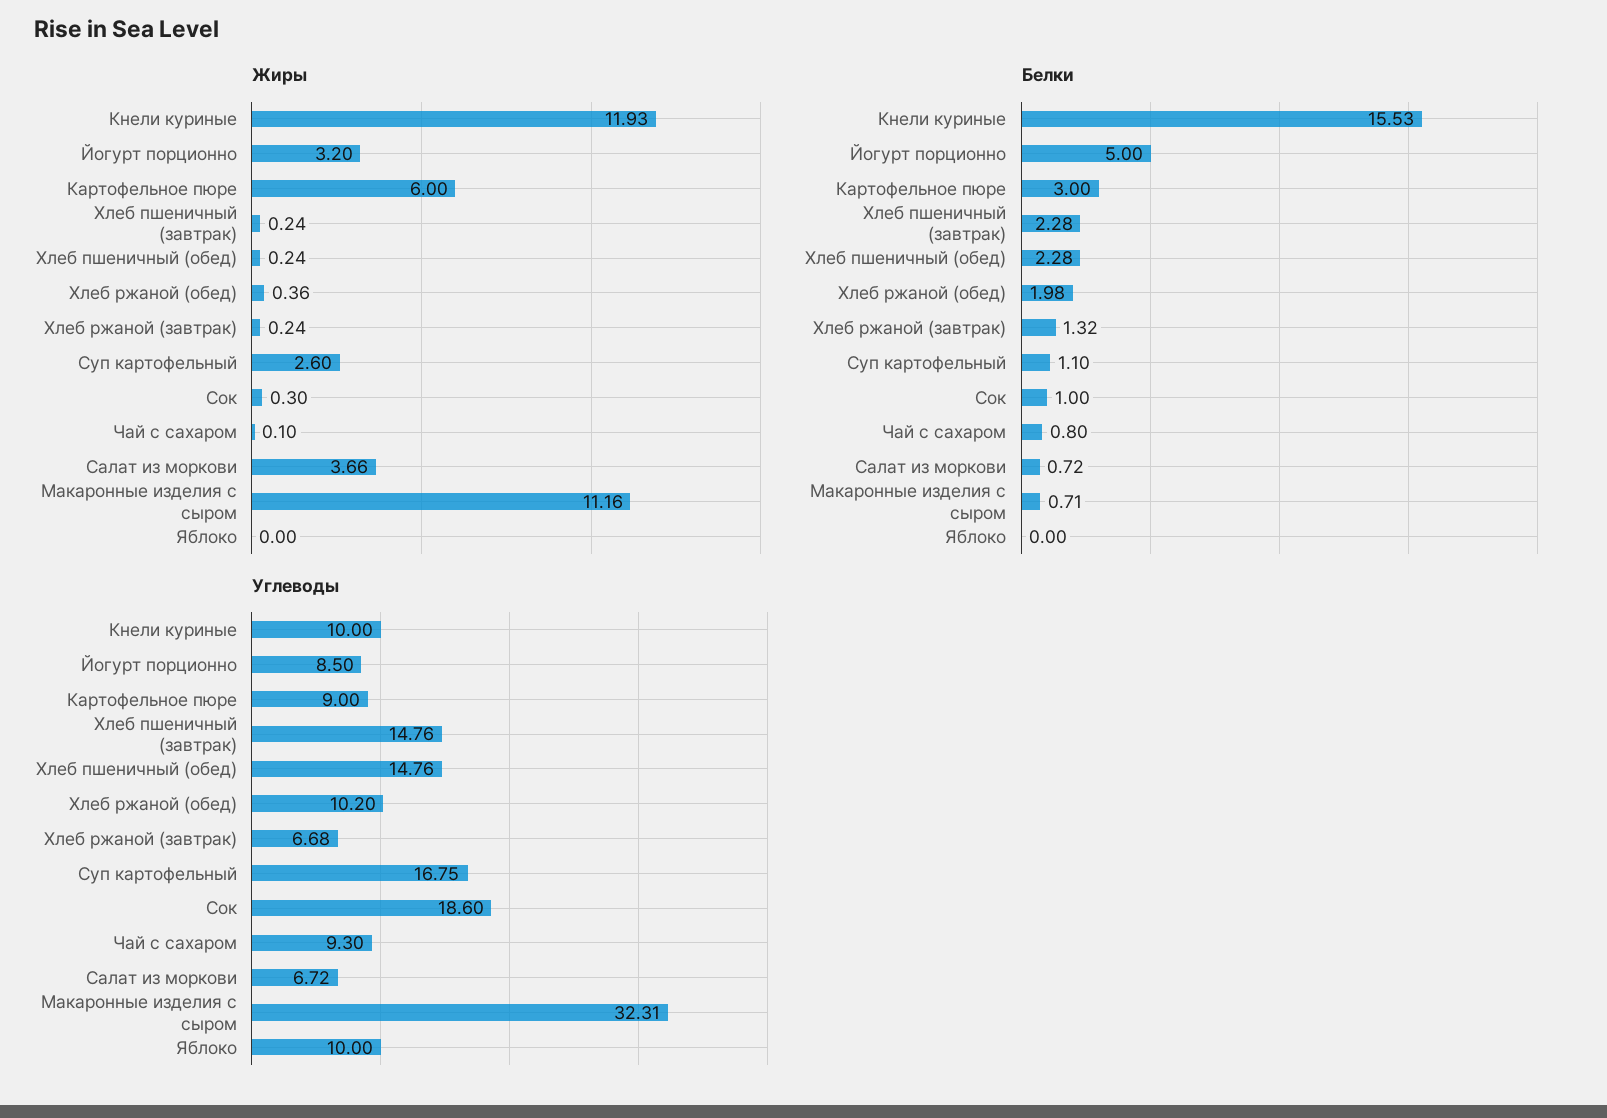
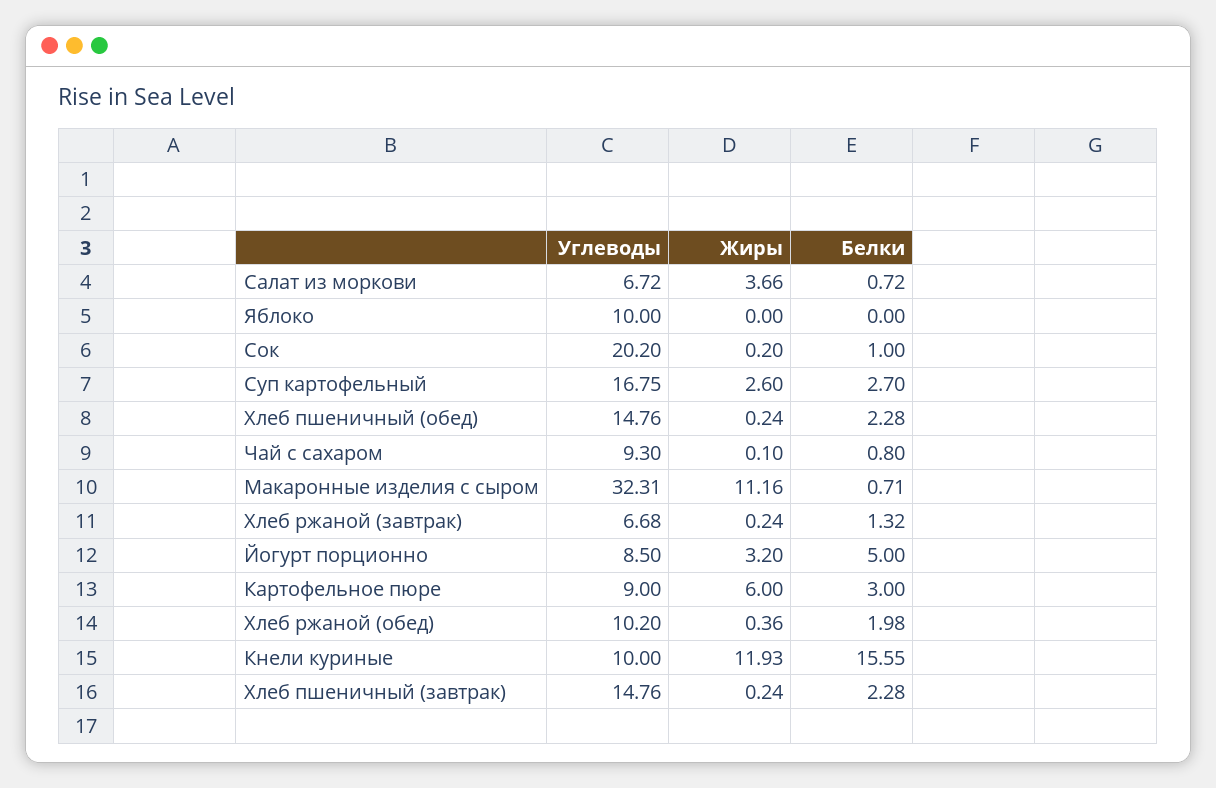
Жиры, Сок: 0.3 -> 0.2
Белки, Кнели куриные: 15.53 -> 15.55
Белки, Суп картофельный: 1.1 -> 2.7
Углеводы, Сок: 18.6 -> 20.2

